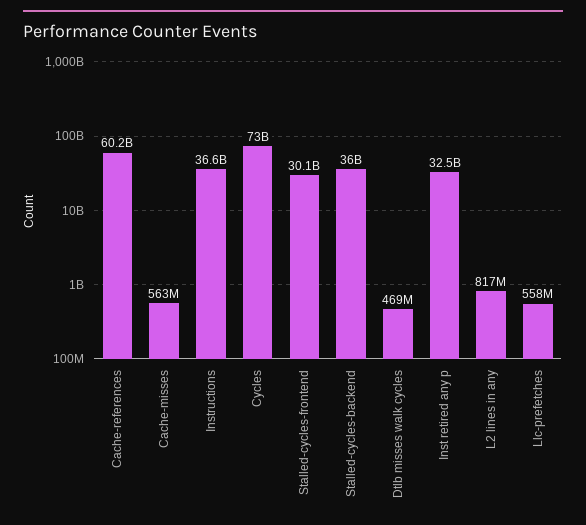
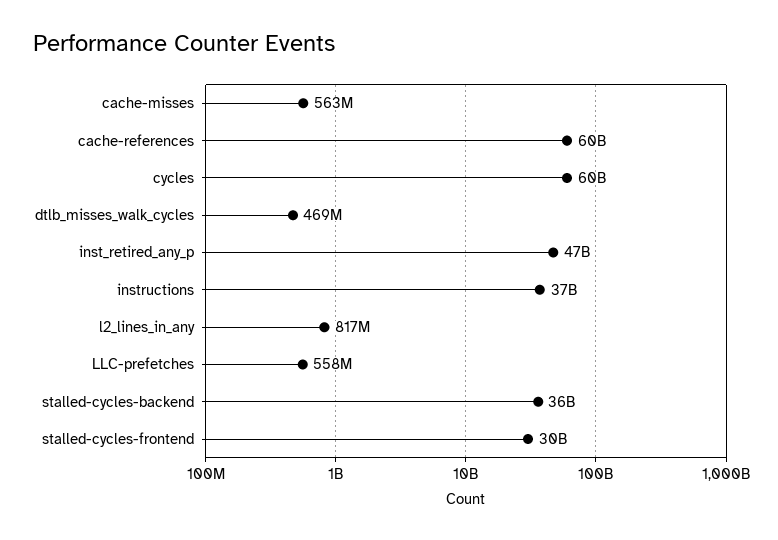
Cycles: 73000000000 -> 60000000000
Inst retired any p: 32500000000 -> 47000000000

